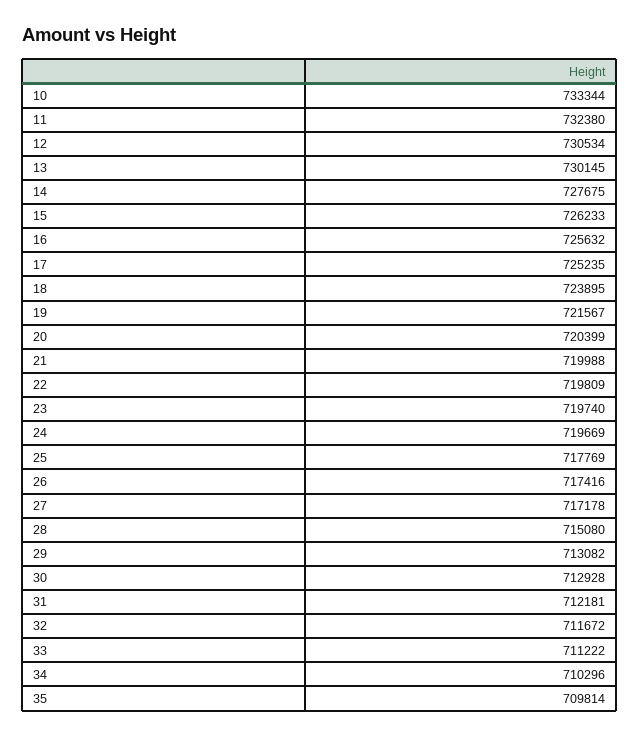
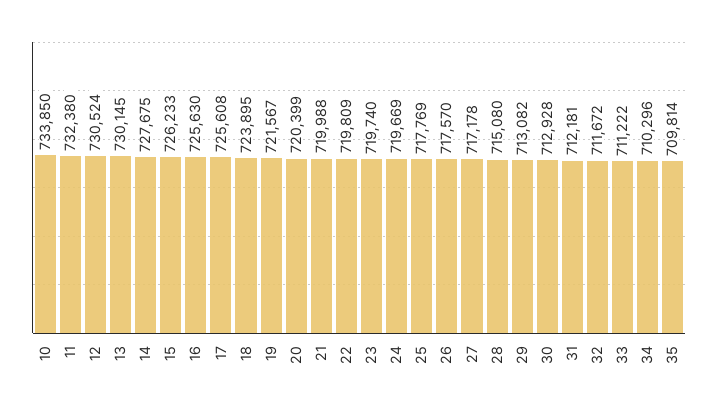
10: 733344 -> 733850
12: 730534 -> 730524
16: 725632 -> 725630
17: 725235 -> 725608
26: 717416 -> 717570

